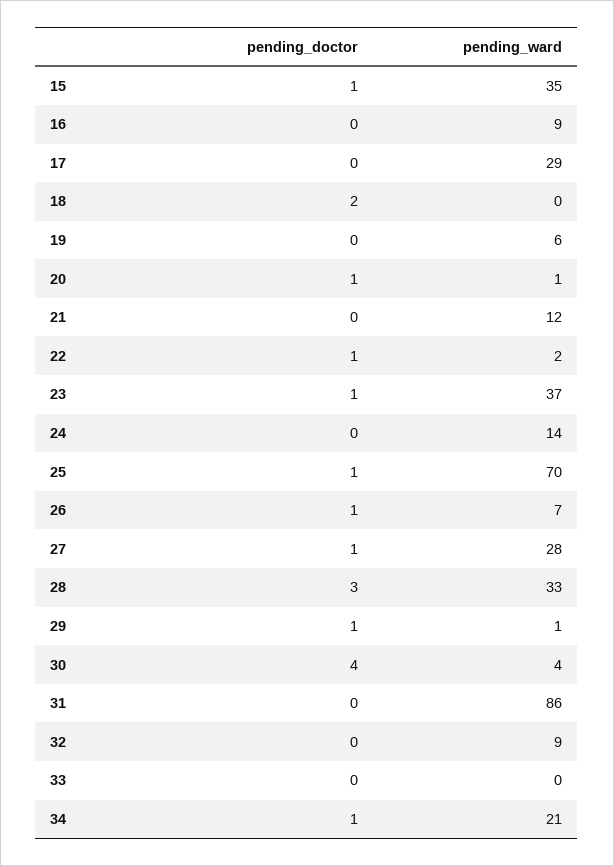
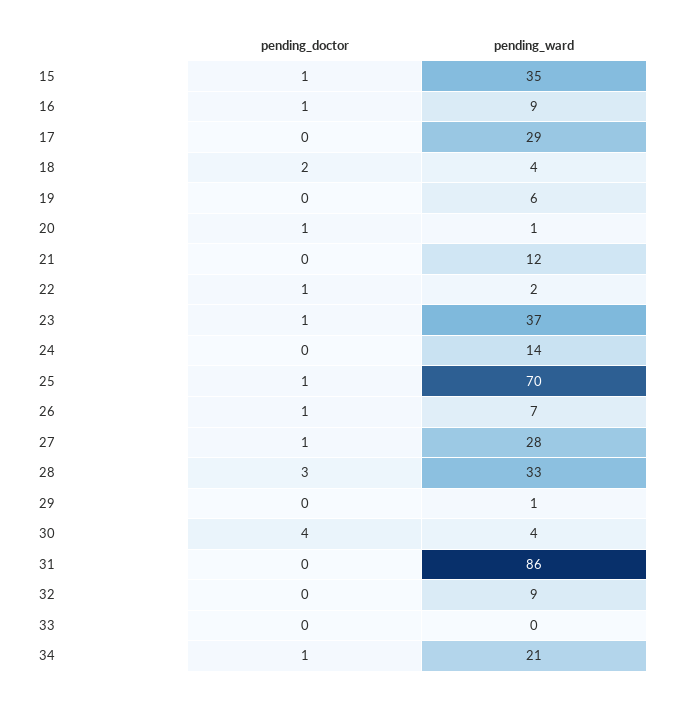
pending_doctor, 16: 0 -> 1
pending_ward, 18: 0 -> 4
pending_doctor, 29: 1 -> 0

